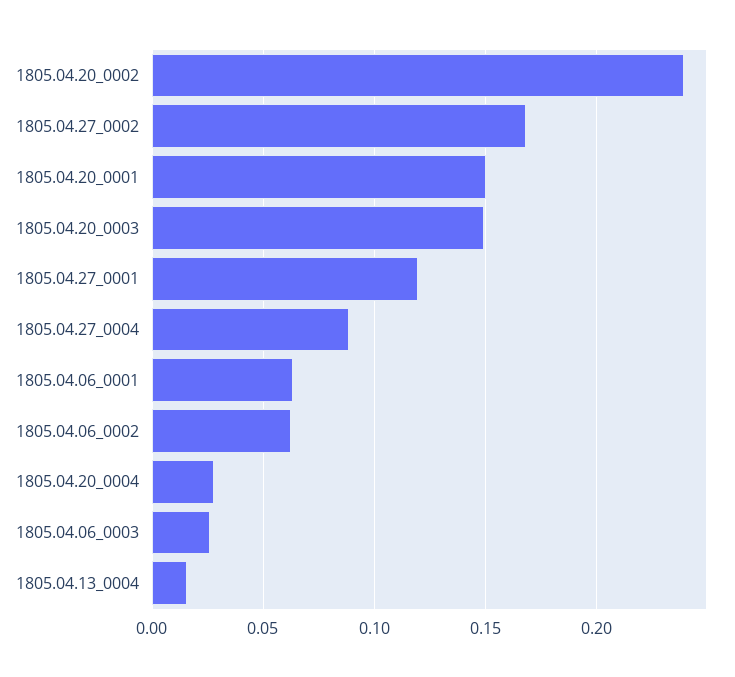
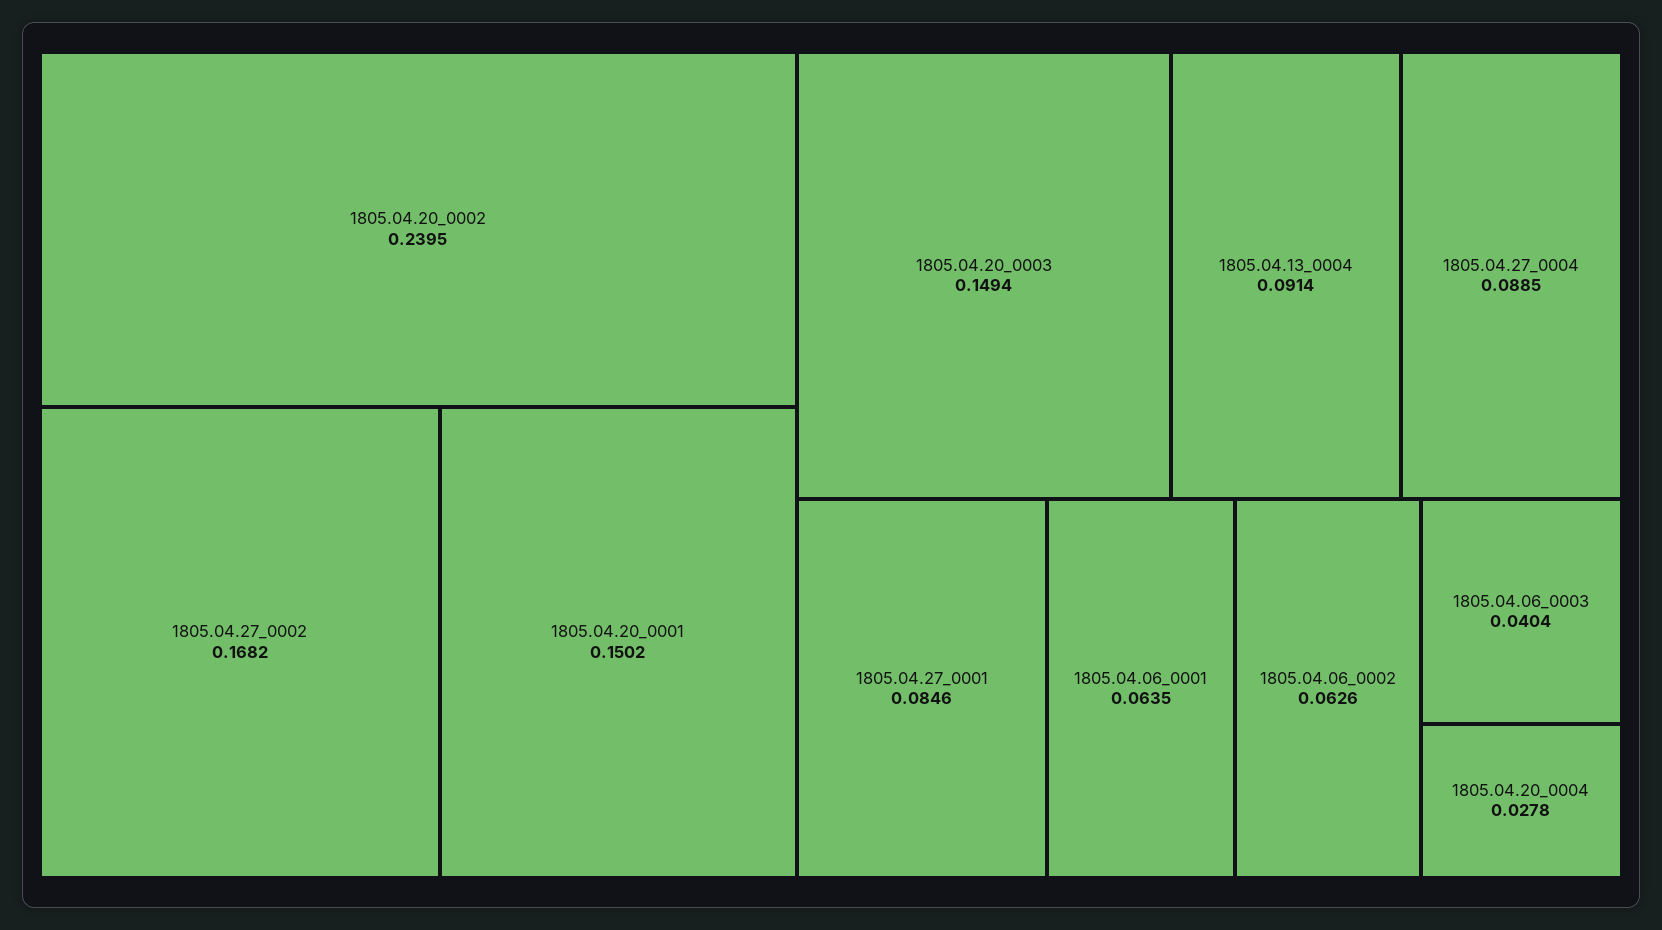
1805.04.27_0001: 0.12 -> 0.0846
1805.04.06_0003: 0.025 -> 0.0404
1805.04.13_0004: 0.015 -> 0.0914

